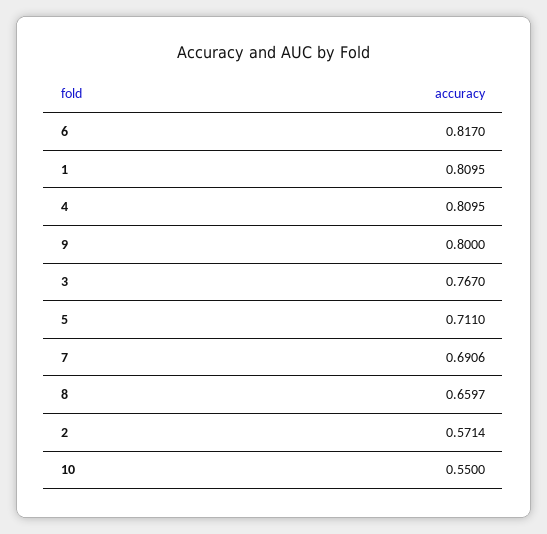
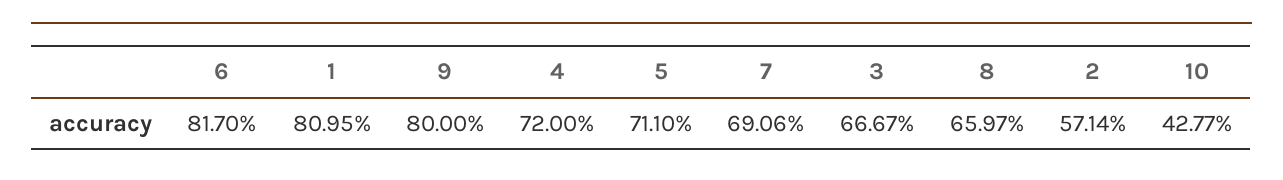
4: 0.8095 -> 0.72
3: 0.767 -> 0.6667
10: 0.55 -> 0.4277

